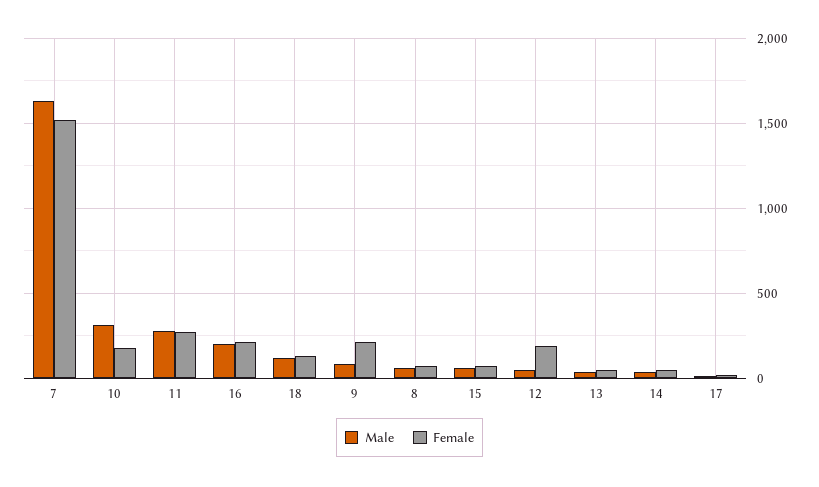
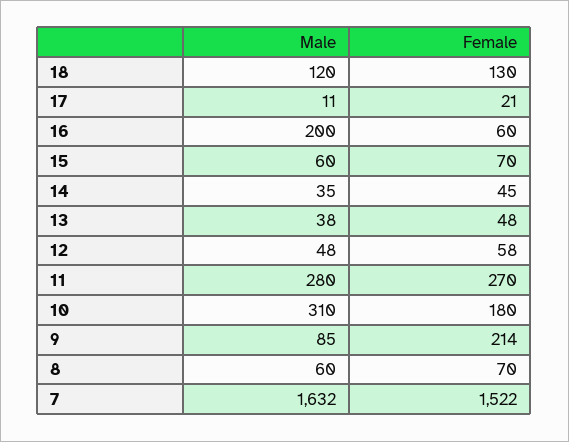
Female, 16: 200 -> 60
Female, 12: 200 -> 58

